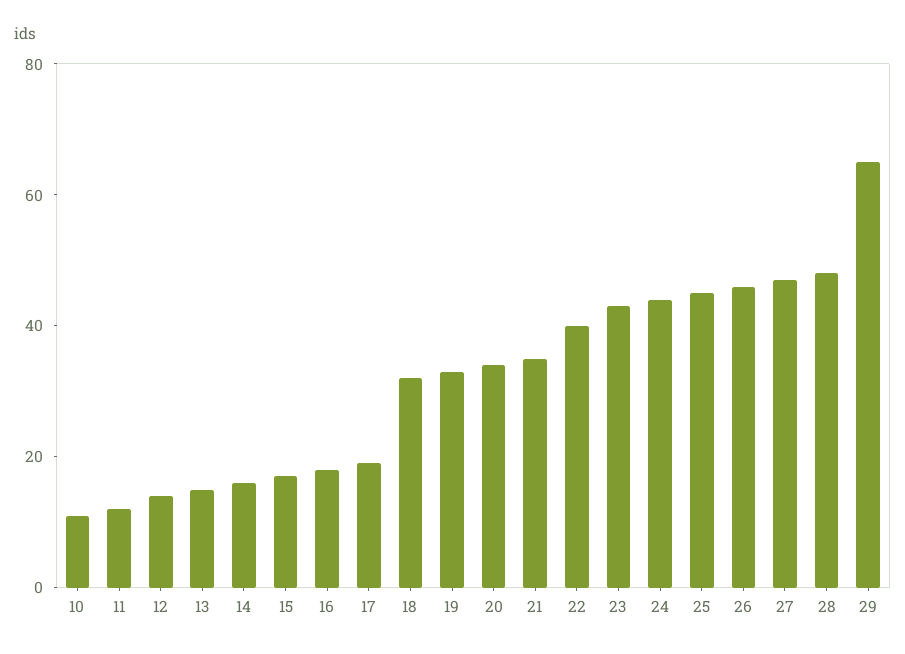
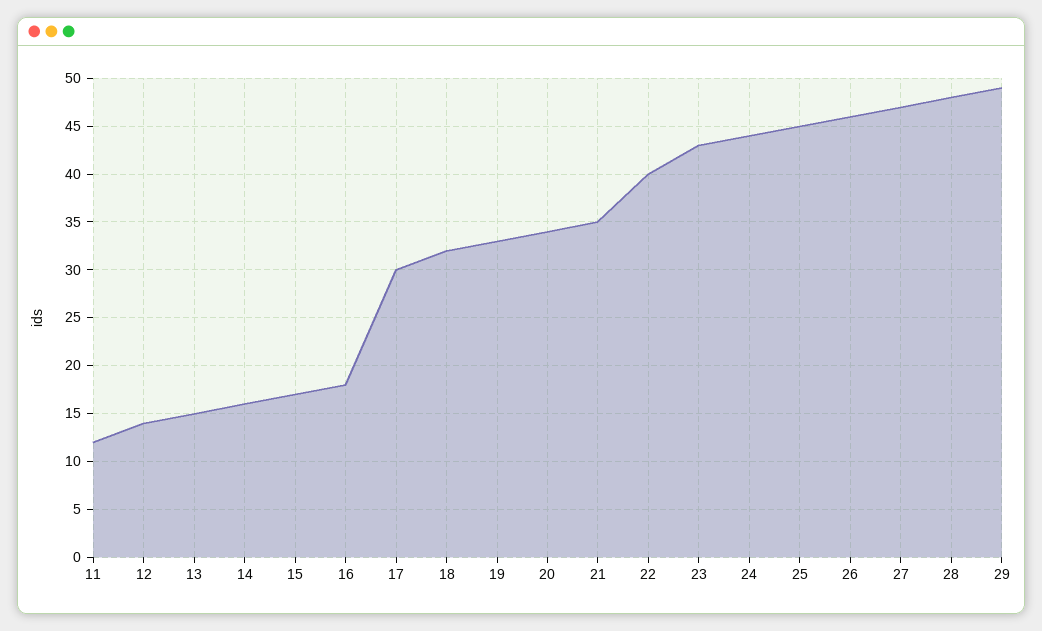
10: 10 -> none
17: 20 -> 30
29: 65 -> 49

